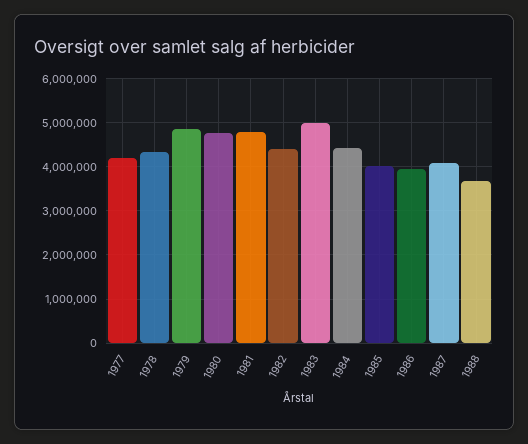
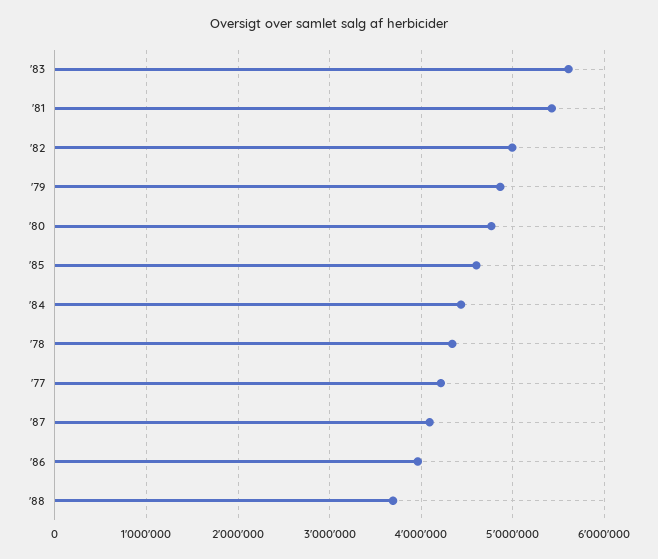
1981: 4800000 -> 5400000
1982: 4400000 -> 5000000
1983: 5000000 -> 5600000
1985: 4000000 -> 4600000

